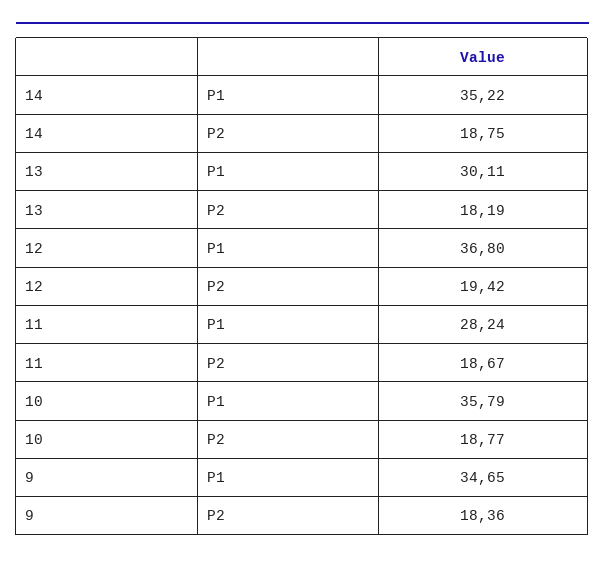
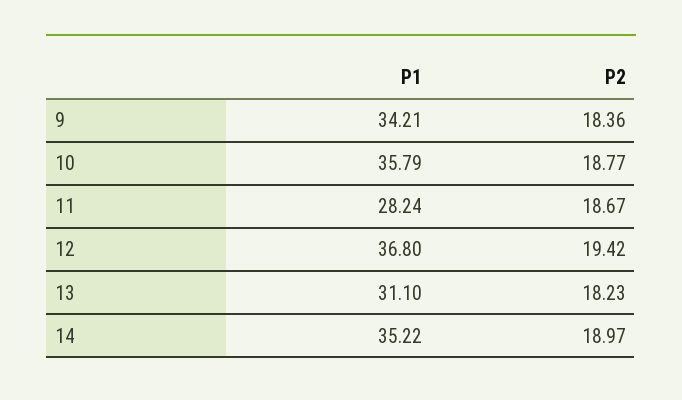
14, P2: 18.75 -> 18.97
13, P1: 30.11 -> 31.1
13, P2: 18.19 -> 18.23
9, P1: 34.65 -> 34.21

